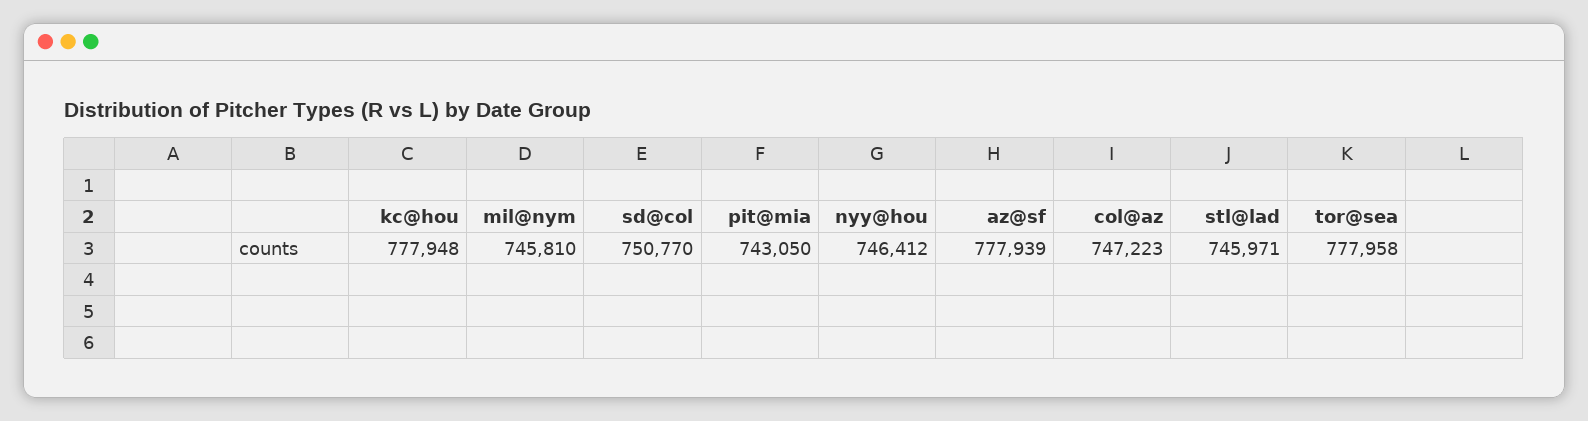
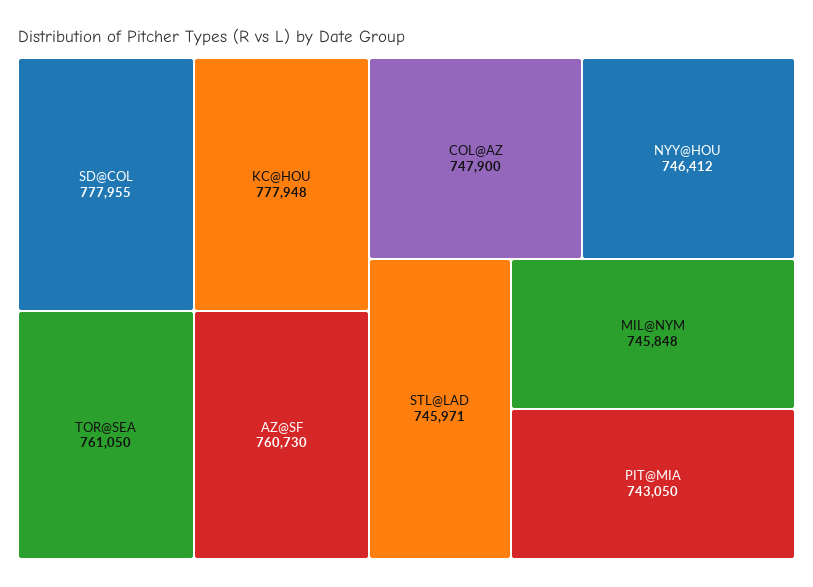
mil@nym: 745810 -> 745848
sd@col: 750770 -> 777955
az@sf: 777939 -> 760730
col@az: 747223 -> 747900
tor@sea: 777958 -> 761050

